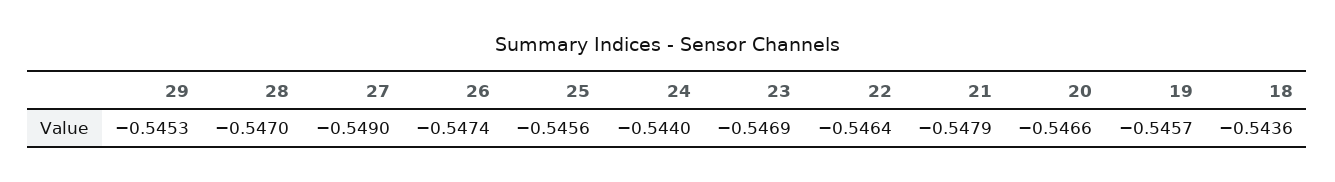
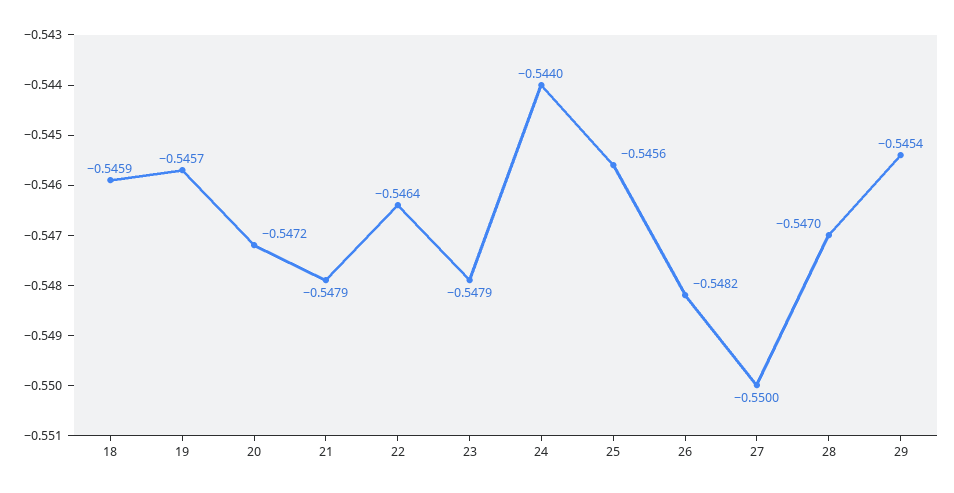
29: -0.5453 -> -0.5454
27: -0.549 -> -0.55
26: -0.5474 -> -0.5482
23: -0.5469 -> -0.5479
20: -0.5466 -> -0.5472
18: -0.5436 -> -0.5459

